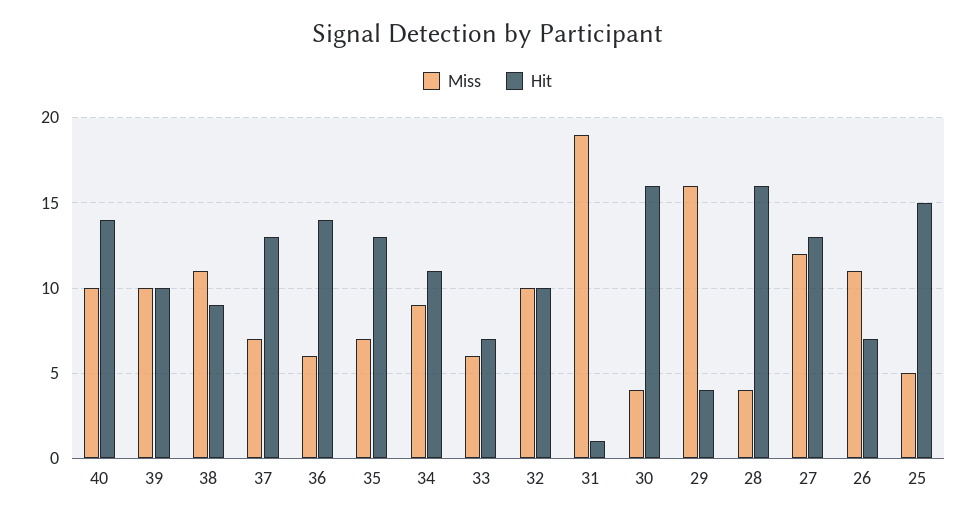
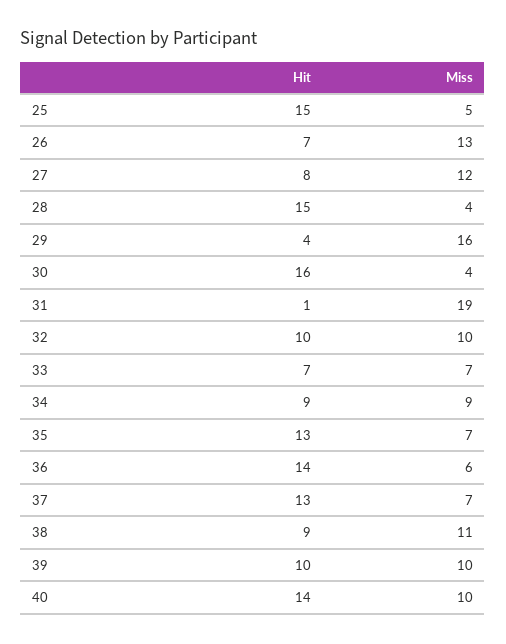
Hit, 34: 11 -> 9
Miss, 33: 6 -> 7
Hit, 28: 16 -> 15
Hit, 27: 13 -> 8
Miss, 26: 11 -> 13

